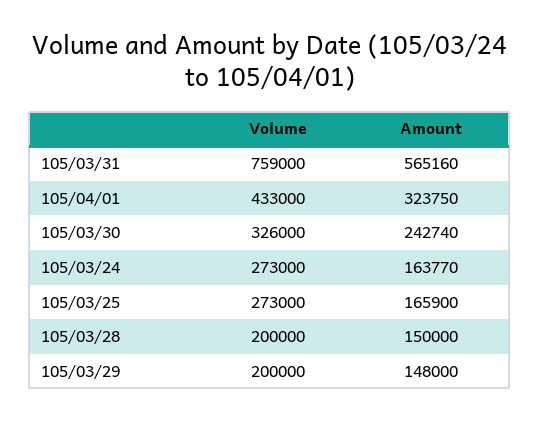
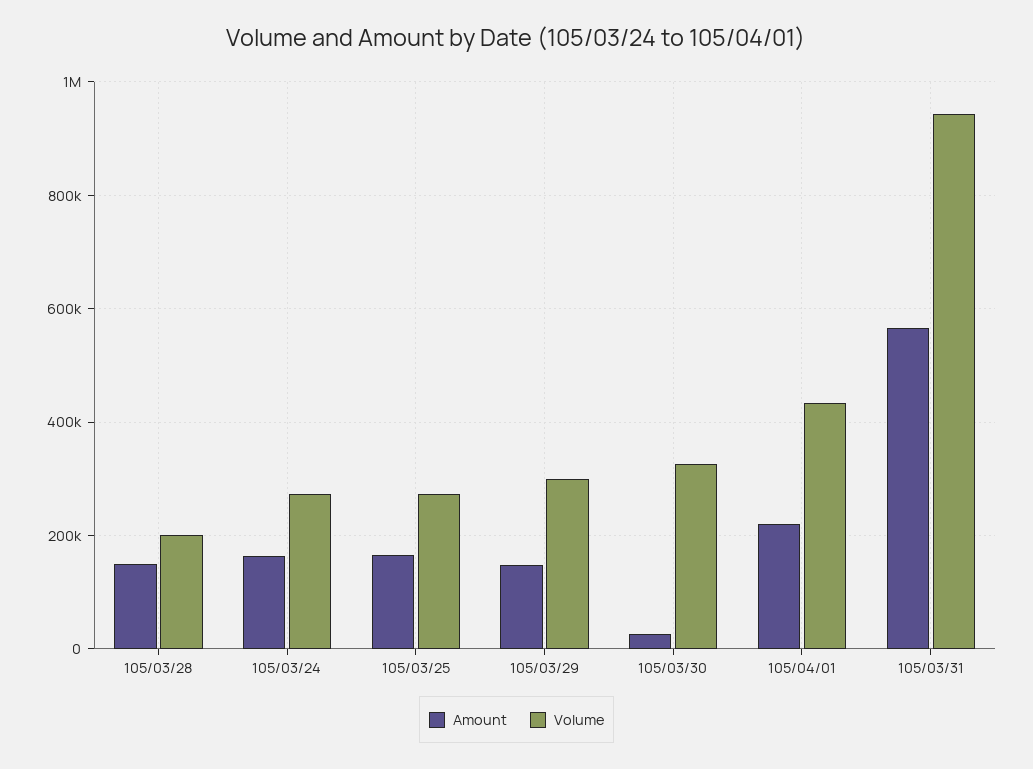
Volume, 105/03/31: 759000 -> 940000
Amount, 105/04/01: 323750 -> 220000
Amount, 105/03/30: 242740 -> 20000
Volume, 105/03/29: 200000 -> 300000

